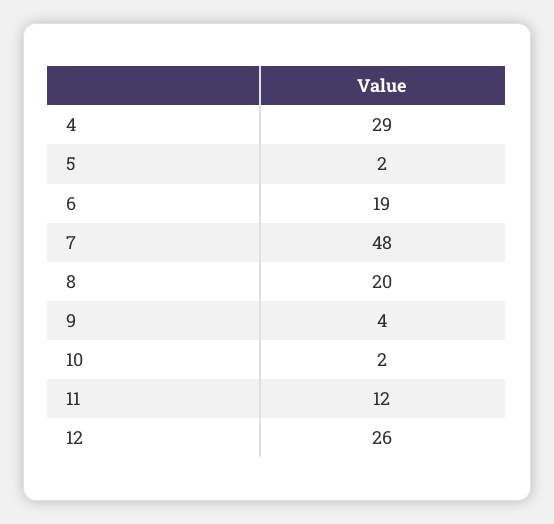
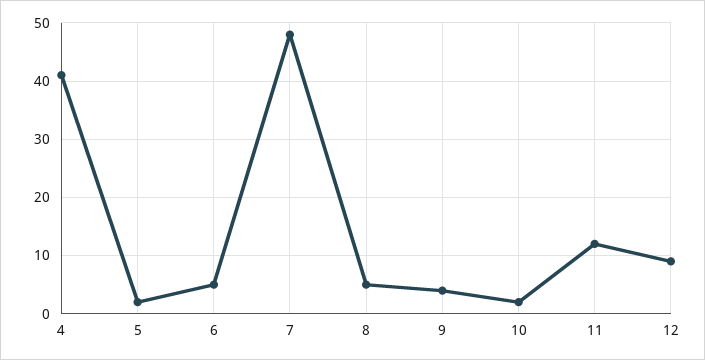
4: 29 -> 40
6: 19 -> 5
8: 20 -> 5
12: 26 -> 10

